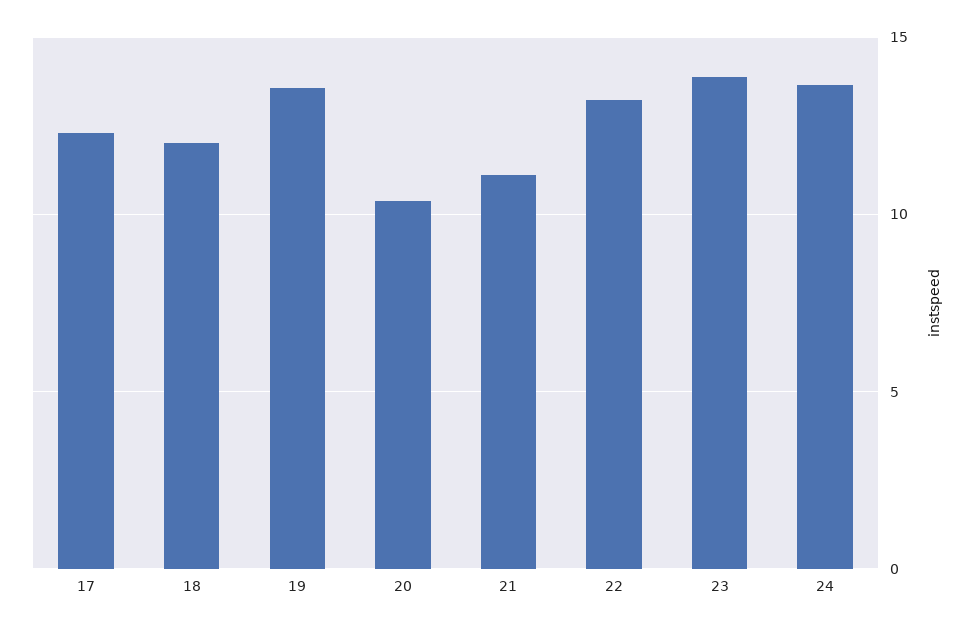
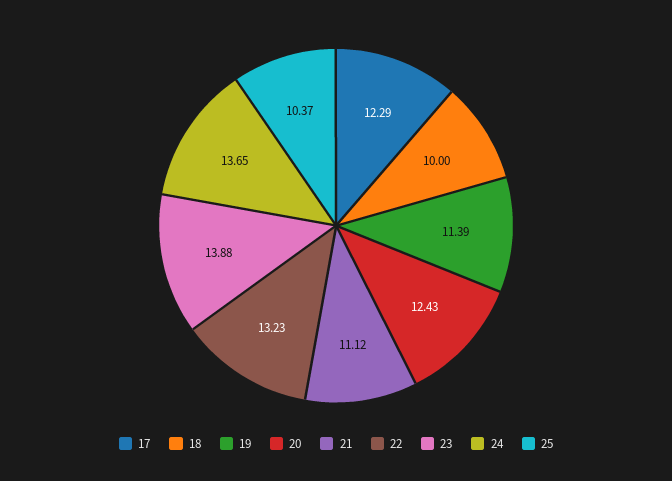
18: 12 -> 10
19: 13.5 -> 11.39
20: 10.5 -> 12.43
25: none -> 10.37

